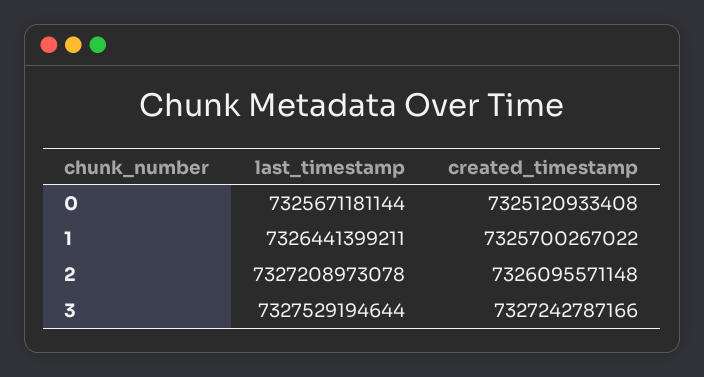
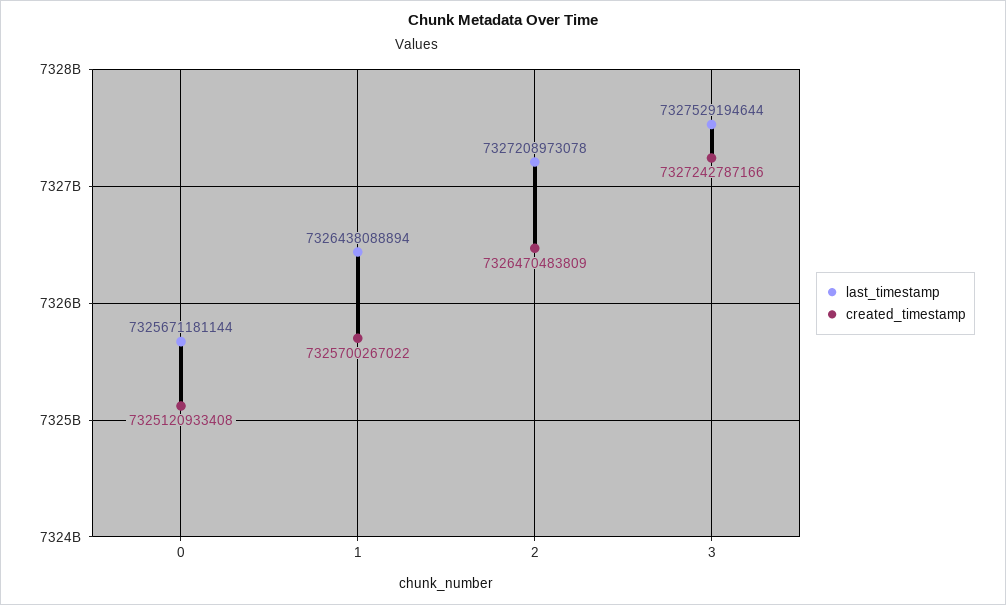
last_timestamp, 1: 7326441399211 -> 7326438088894
created_timestamp, 2: 7326095571148 -> 7326470483809

